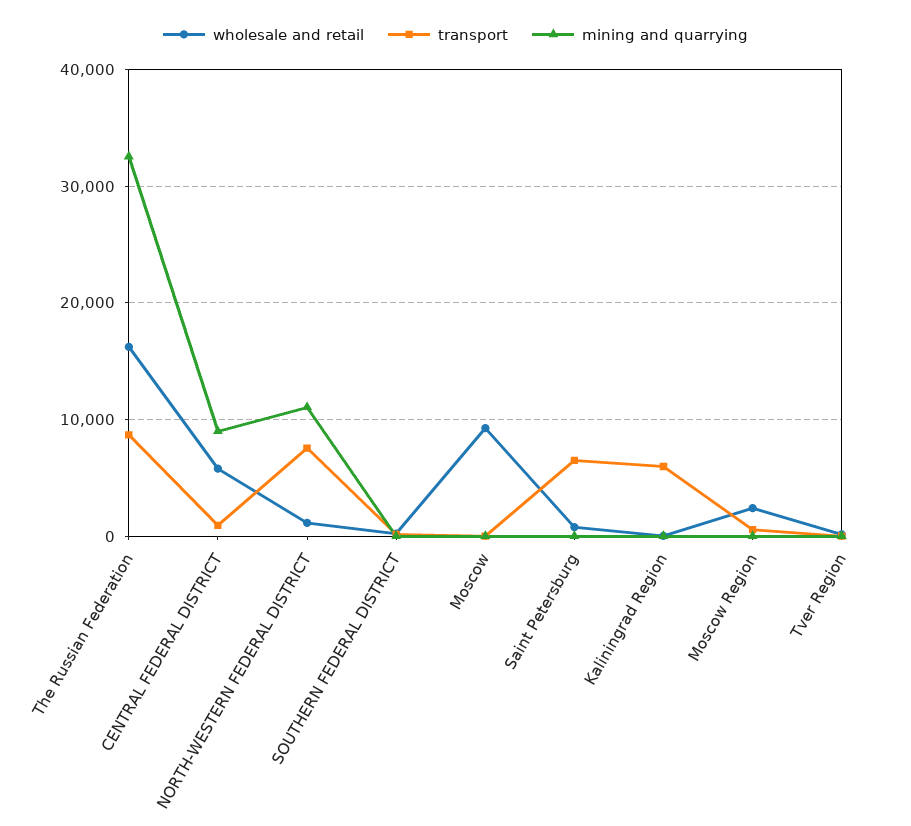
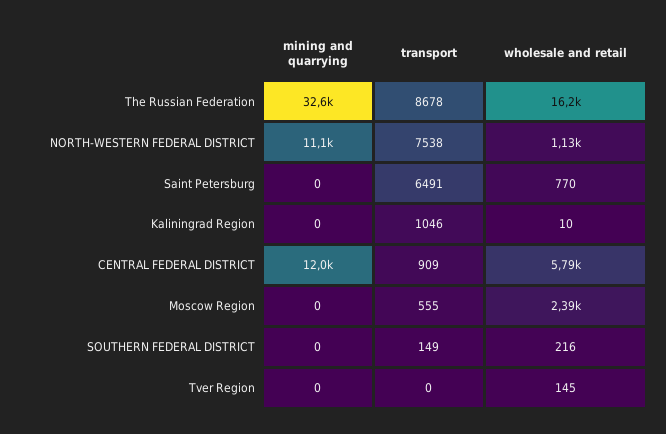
mining and quarrying, CENTRAL FEDERAL DISTRICT: 9000 -> 12000
wholesale and retail, Moscow: 9000 -> none
transport, Moscow: 0 -> none
mining and quarrying, Moscow: 0 -> none
transport, Kaliningrad Region: 6000 -> 1046

